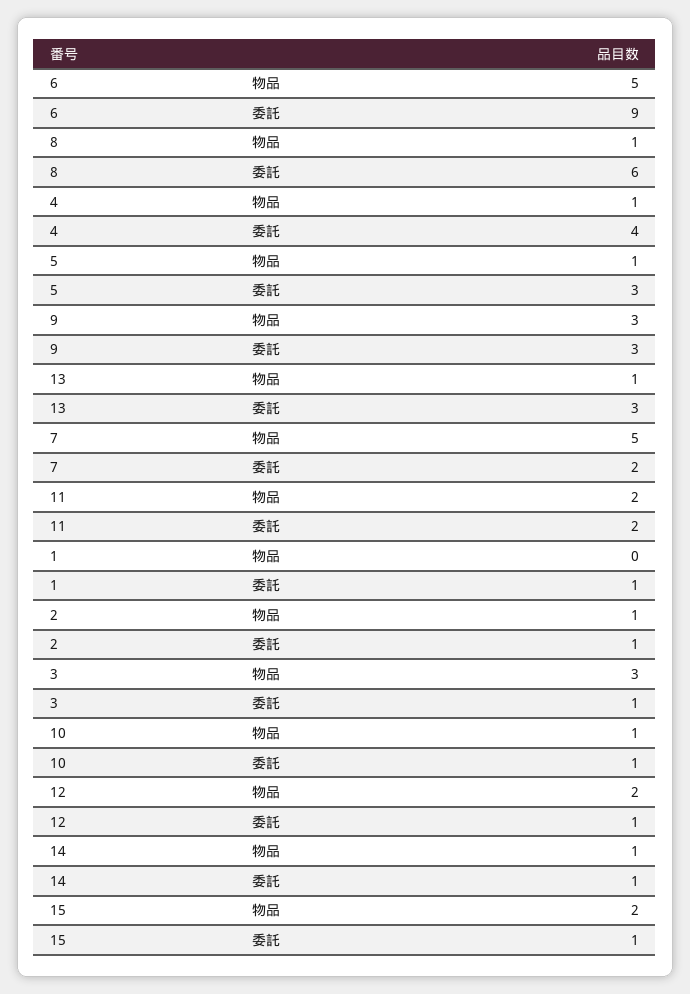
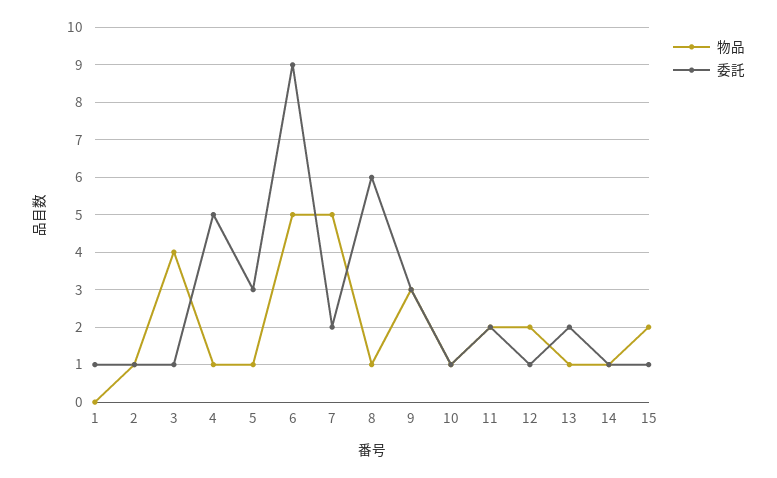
委託, 4: 4 -> 5
委託, 13: 3 -> 2
物品, 3: 3 -> 4

